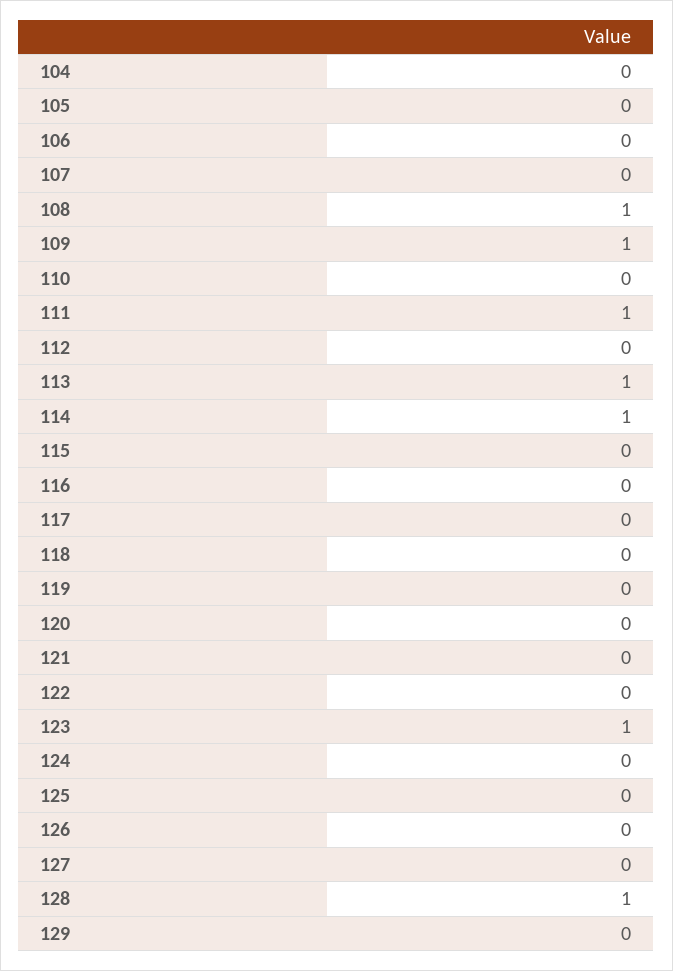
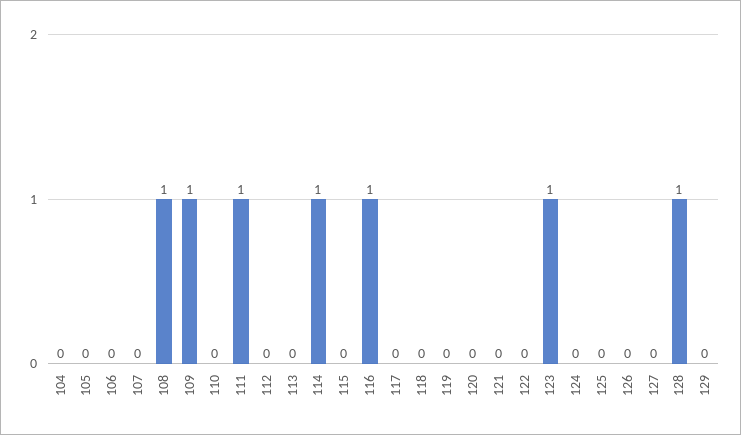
113: 1 -> 0
116: 0 -> 1

